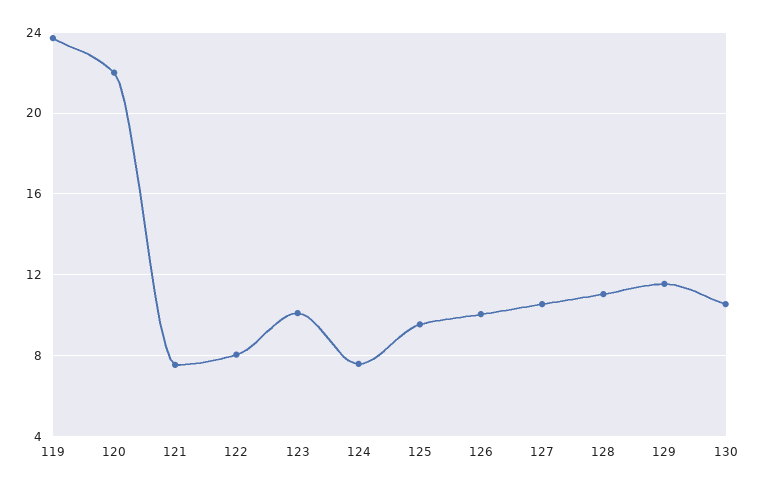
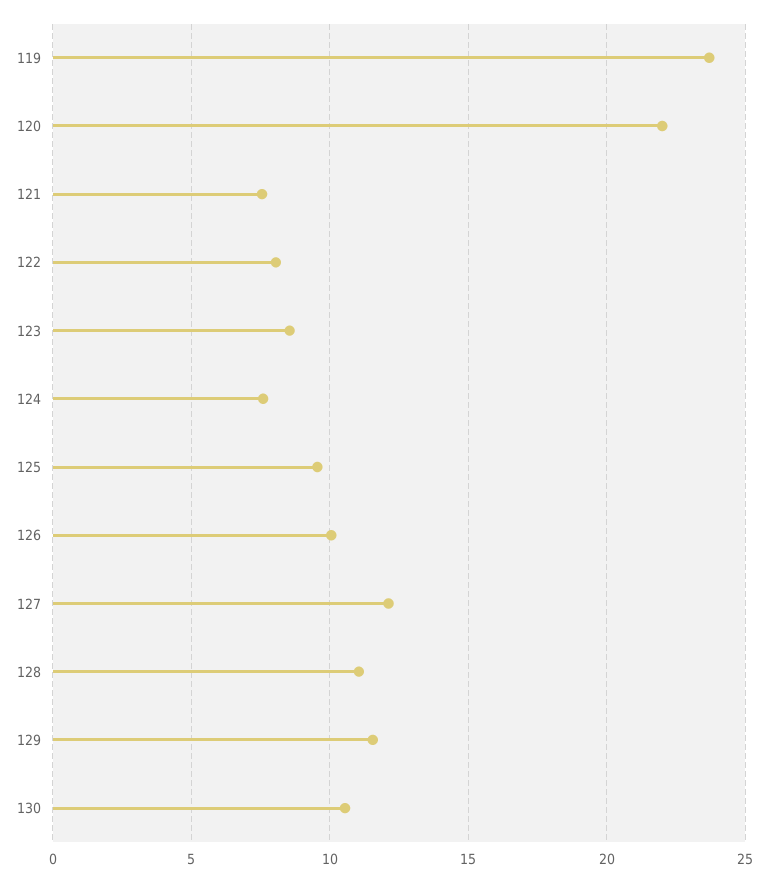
123: 10 -> 8.5
127: 10.5 -> 12

